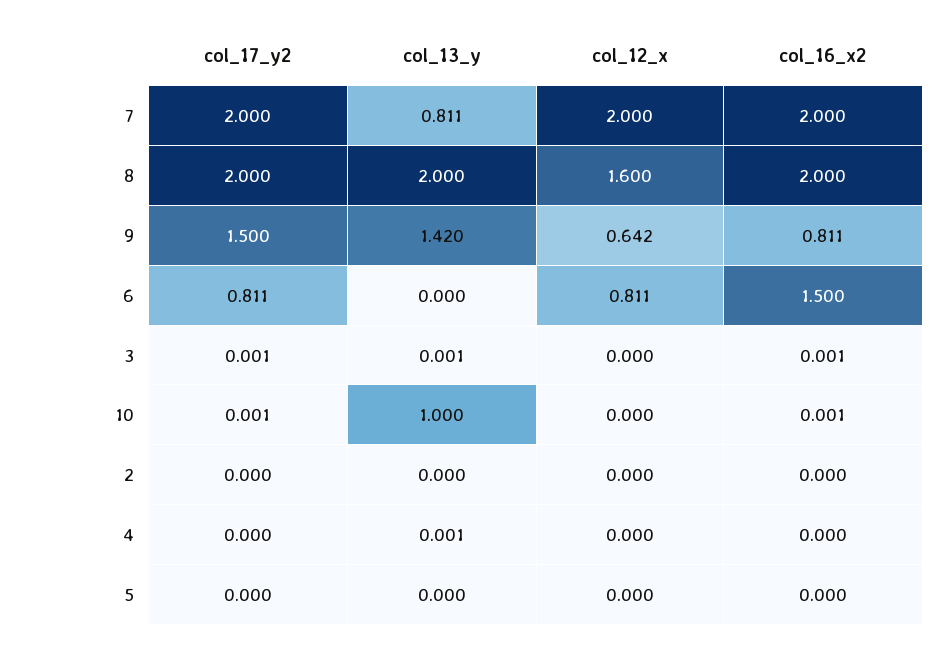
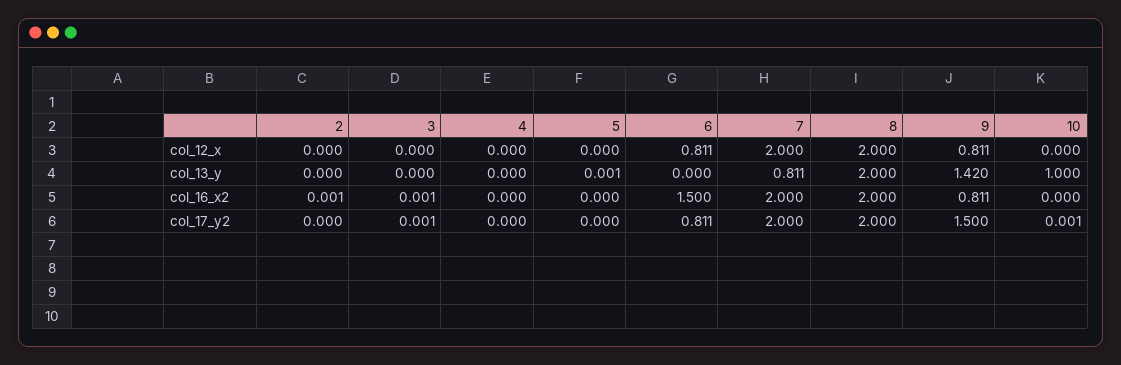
col_12_x, 8: 1.6 -> 2
col_12_x, 9: 0.642 -> 0.811
col_13_y, 3: 0.001 -> 0
col_16_x2, 10: 0.001 -> 0
col_16_x2, 2: 0 -> 0.001
col_13_y, 4: 0.001 -> 0
col_13_y, 5: 0 -> 0.001

